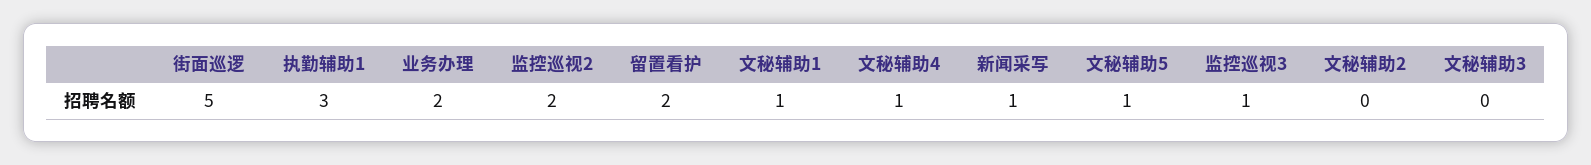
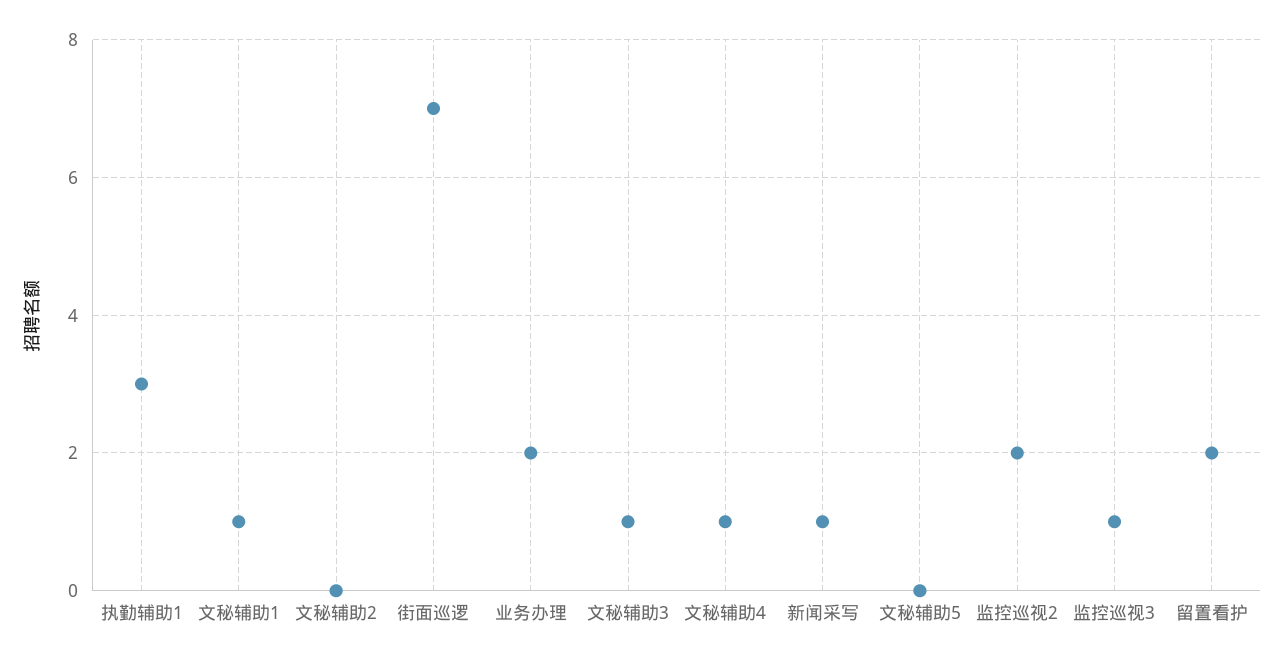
街面巡逻: 5 -> 7
文秘辅助5: 1 -> 0
文秘辅助3: 0 -> 1

